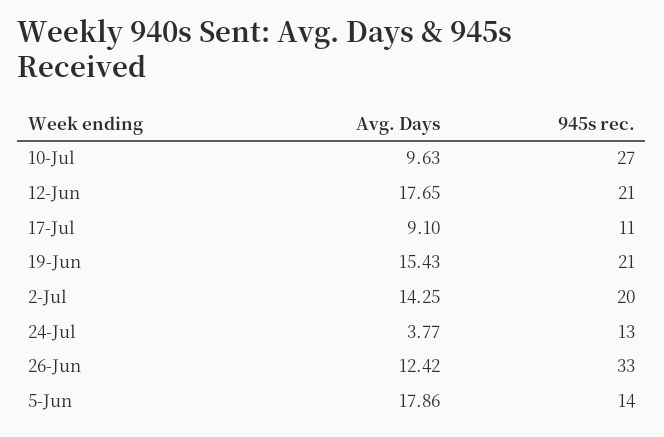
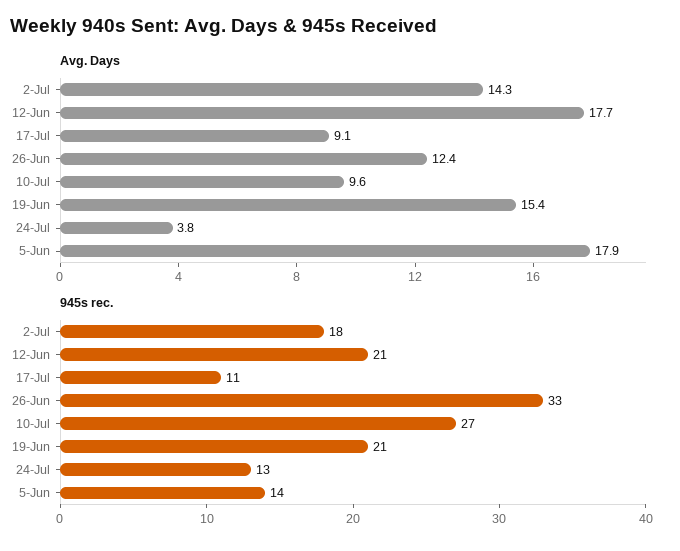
945s rec., 2-Jul: 20 -> 18

